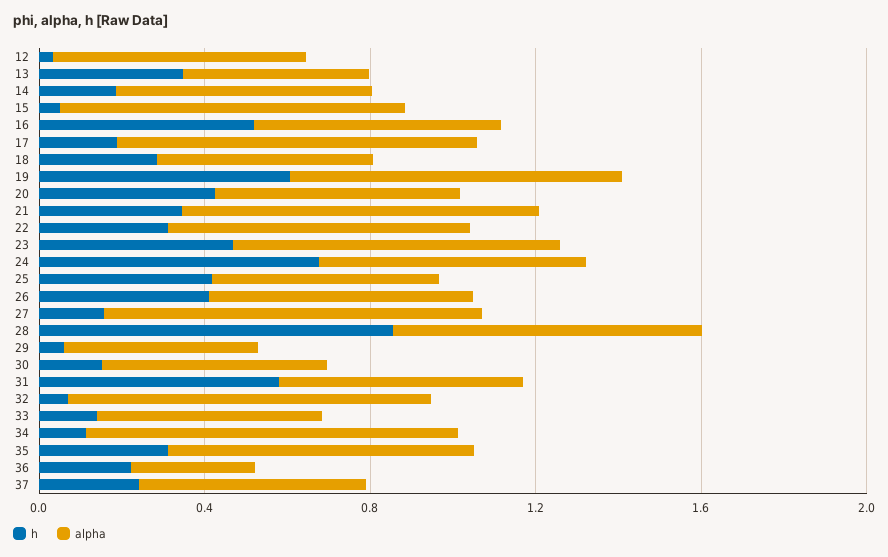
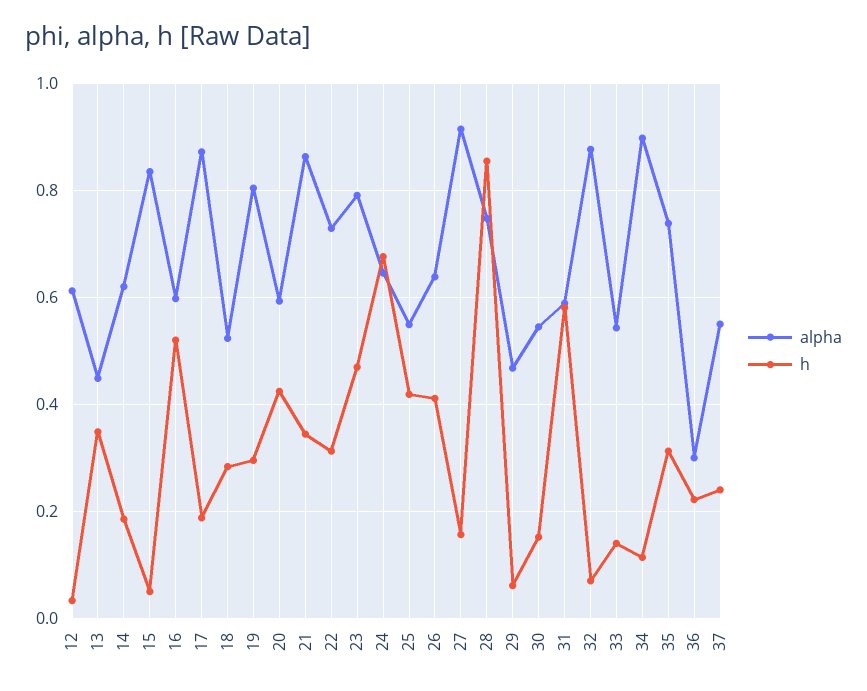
h, 19: 0.6 -> 0.3

